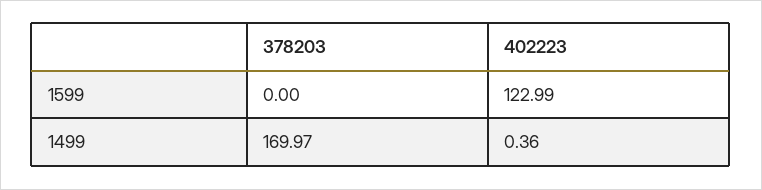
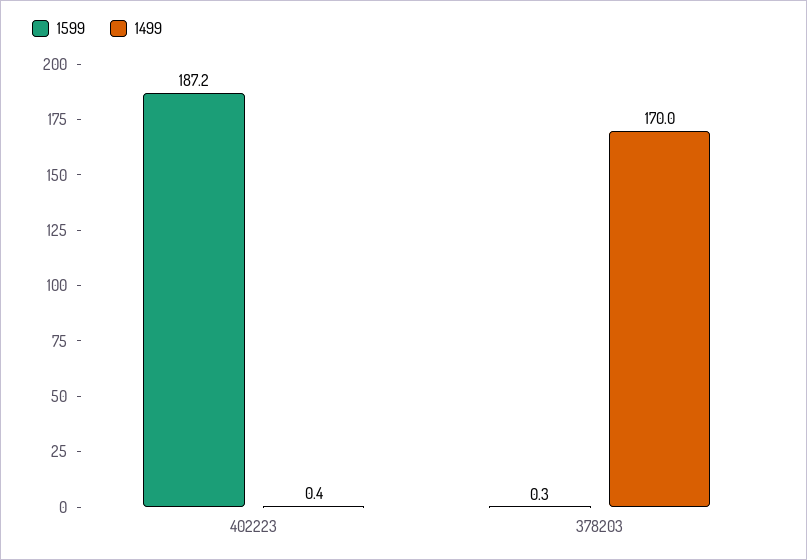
1599, 378203: 0 -> 0.3
1599, 402223: 122.99 -> 187.2

